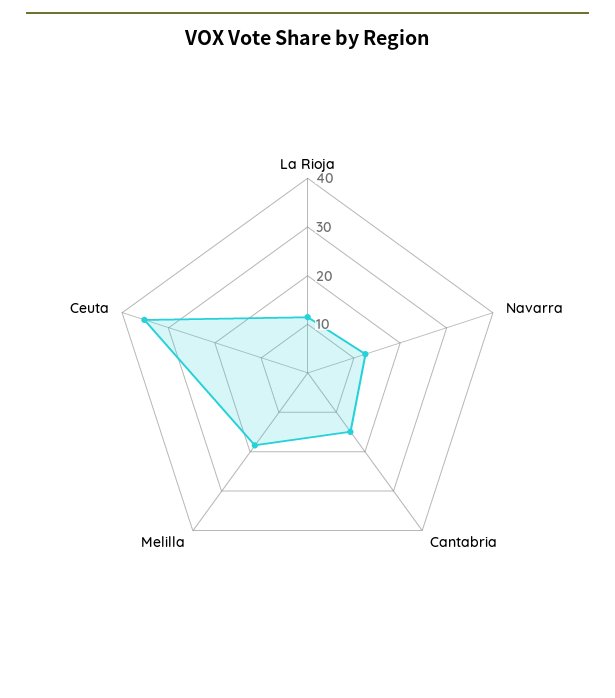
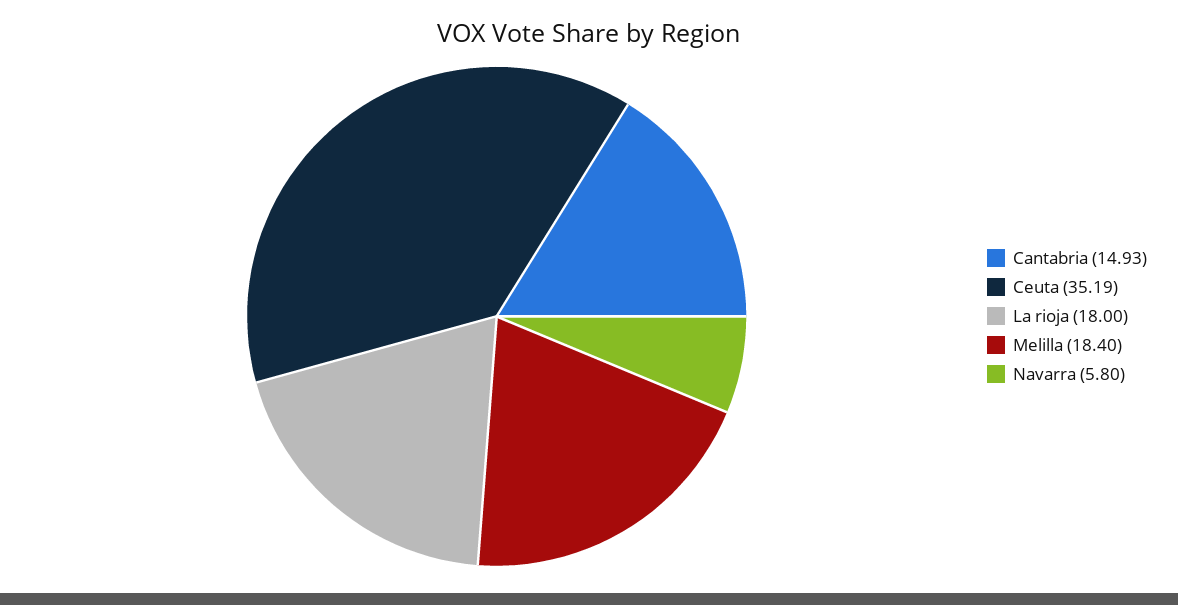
La Rioja: 12 -> 18
Navarra: 12 -> 5.8

